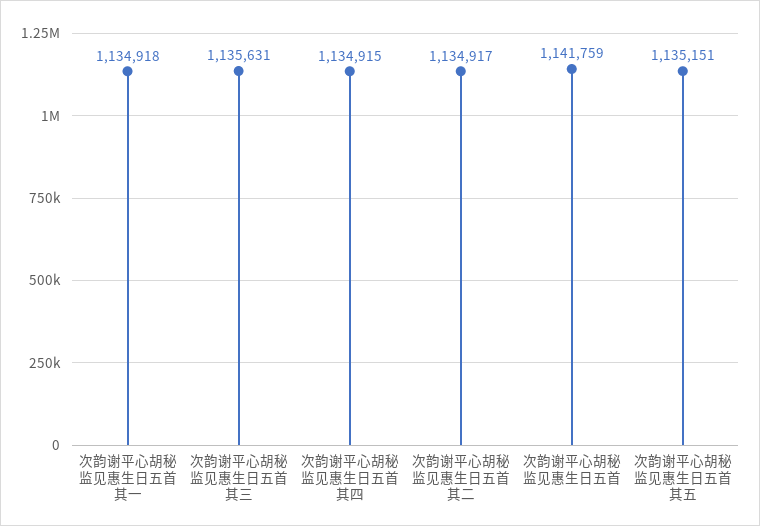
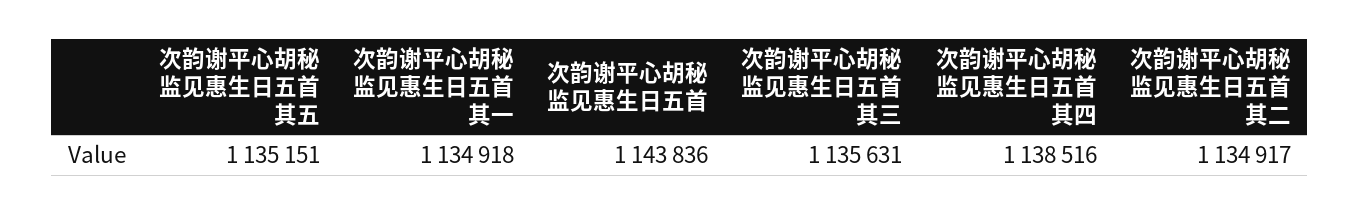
次韵谢平心胡秘监见惠生日五首 其四: 1134915 -> 1138516
次韵谢平心胡秘监见惠生日五首: 1141759 -> 1143836

